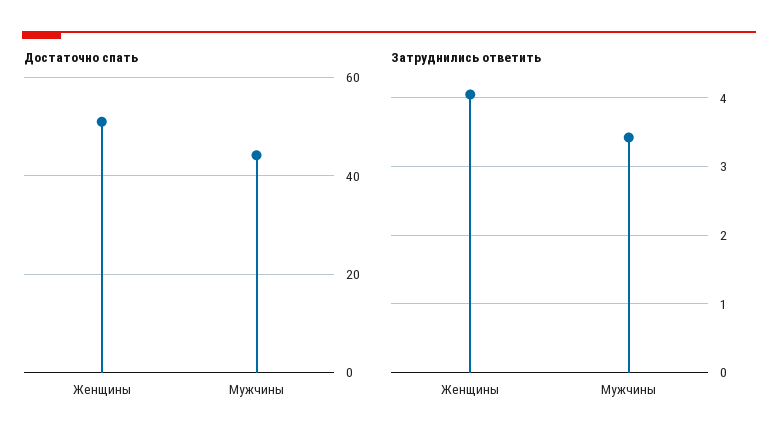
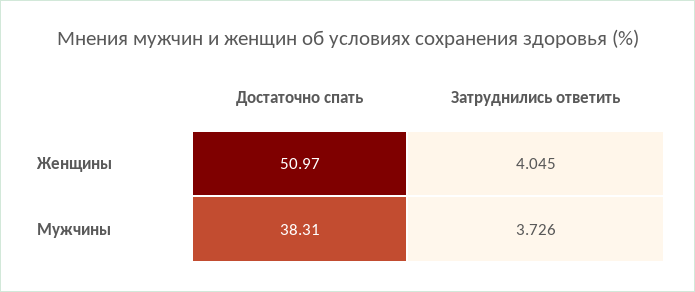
Достаточно спать, Мужчины: 44 -> 38.31
Затруднились ответить, Мужчины: 3.4 -> 3.726

